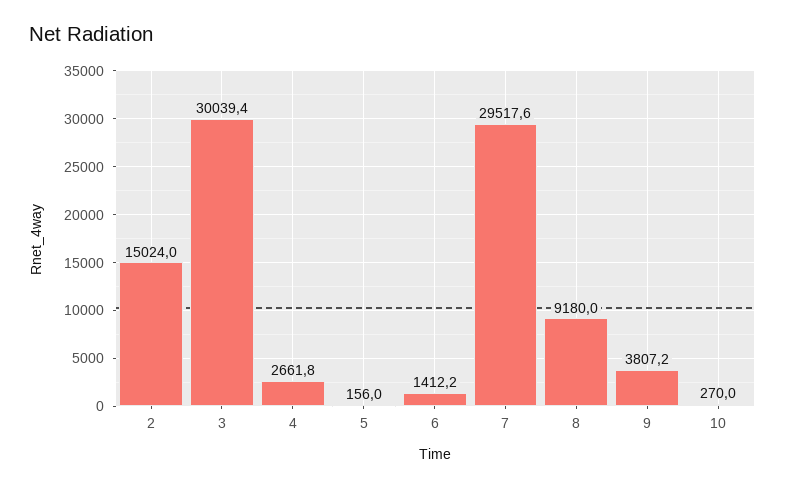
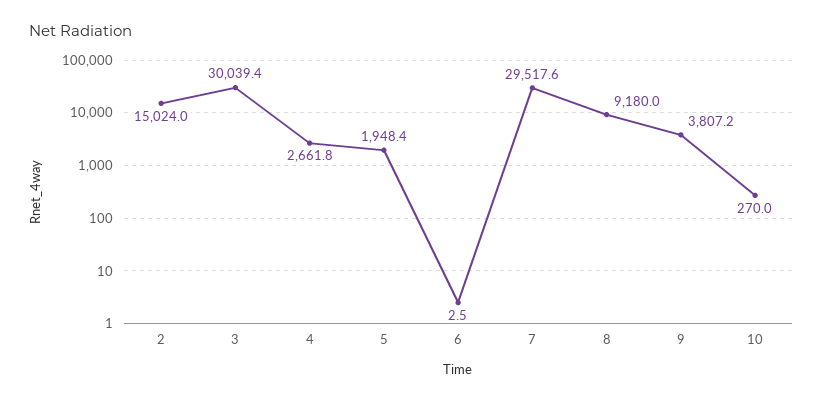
5: 156 -> 1948.4
6: 1412.2 -> 2.5

